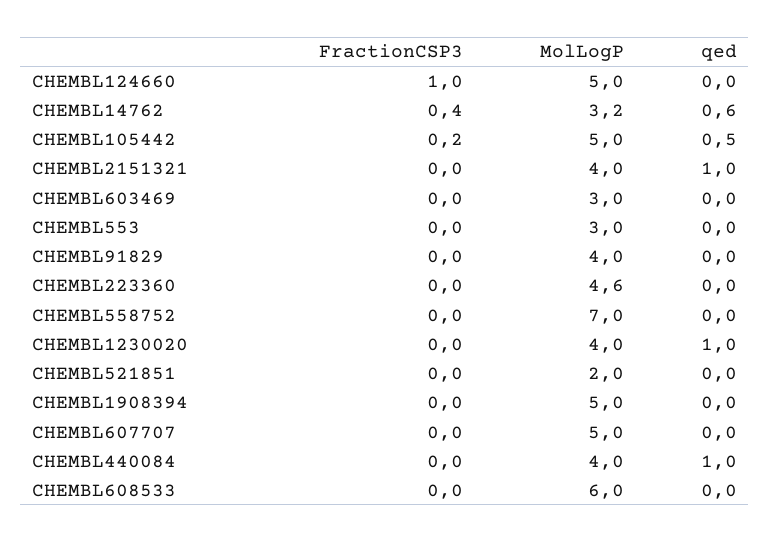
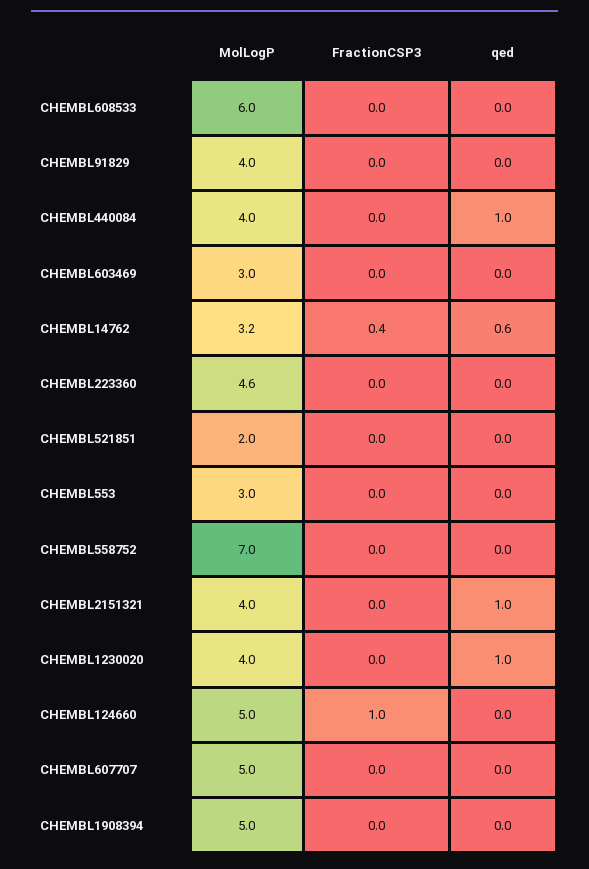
FractionCSP3, CHEMBL105442: 0.2 -> none
MolLogP, CHEMBL105442: 5 -> none
qed, CHEMBL105442: 0.5 -> none

